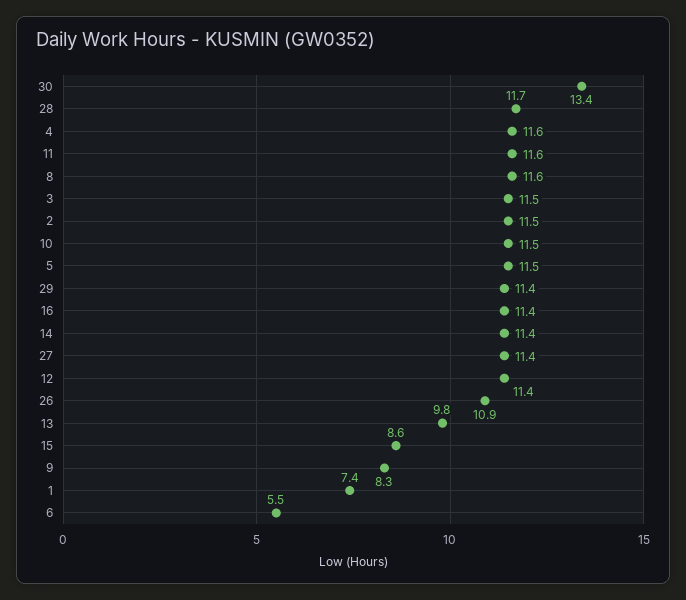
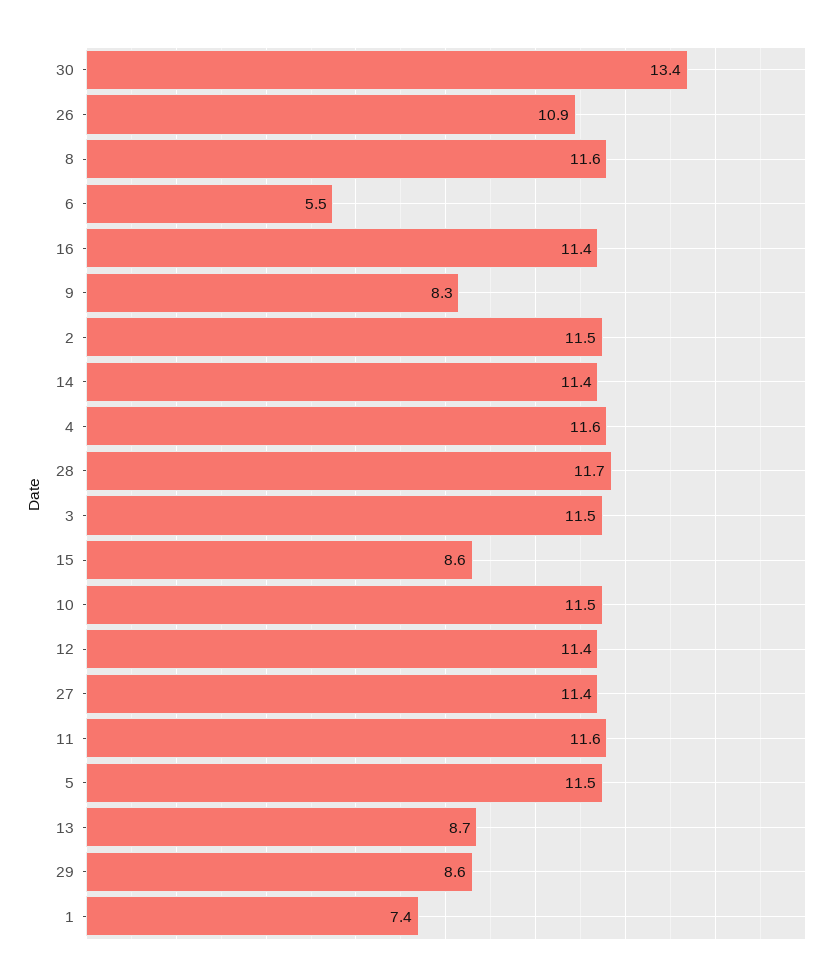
29: 11.4 -> 8.6
13: 9.8 -> 8.7

